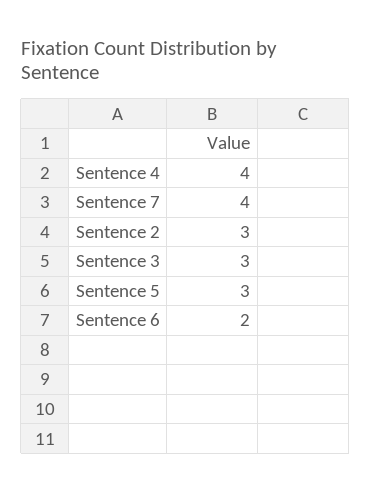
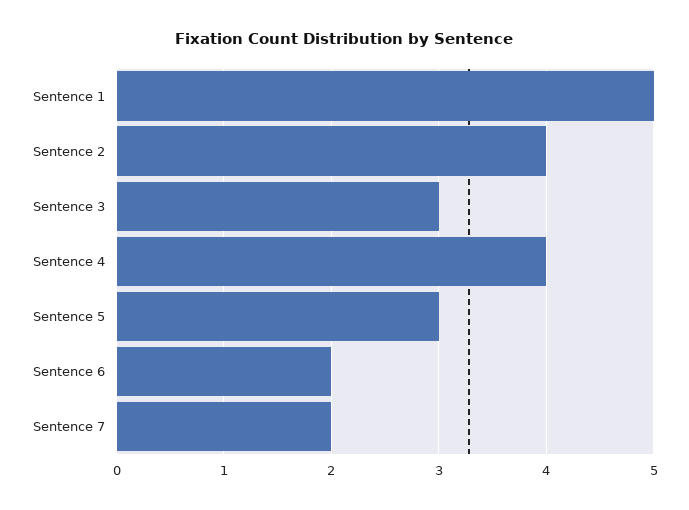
Sentence 7: 4 -> 2
Sentence 2: 3 -> 4
Sentence 1: none -> 5

